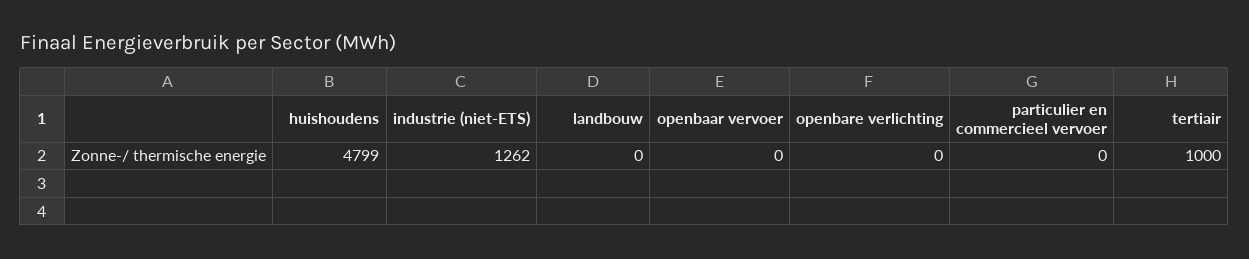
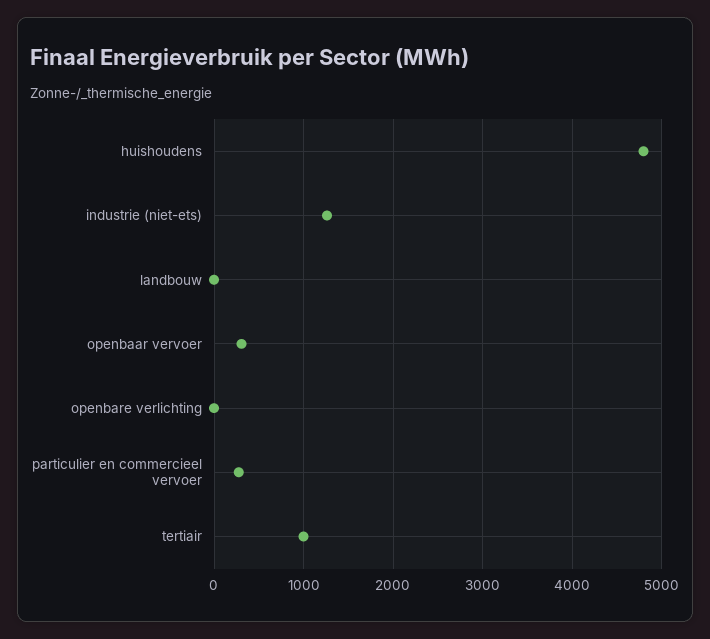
openbaar vervoer: 0 -> 300
particulier en commercieel vervoer: 0 -> 300

